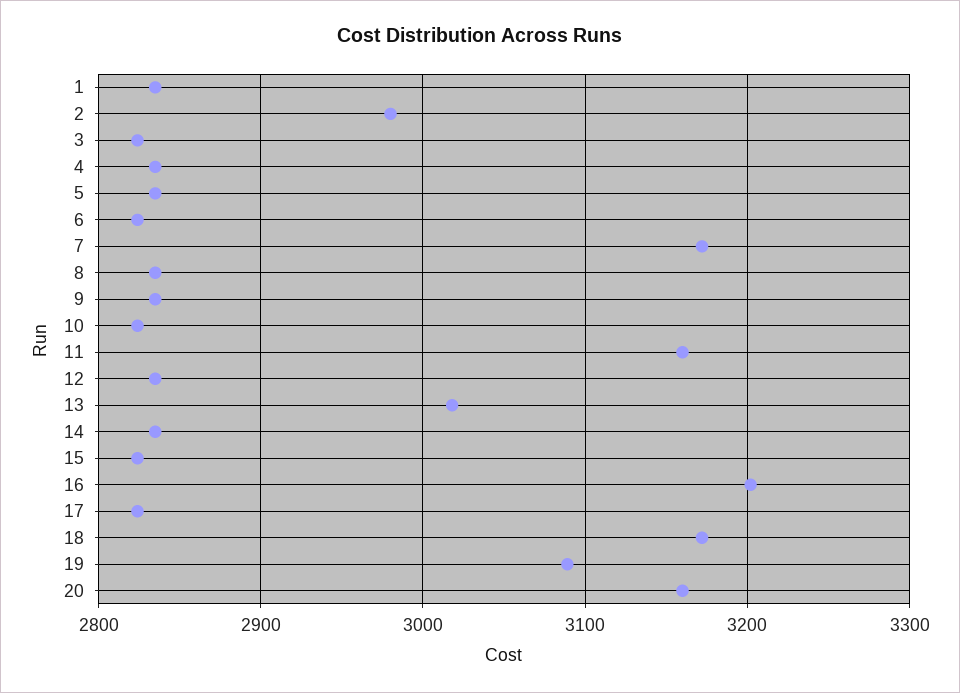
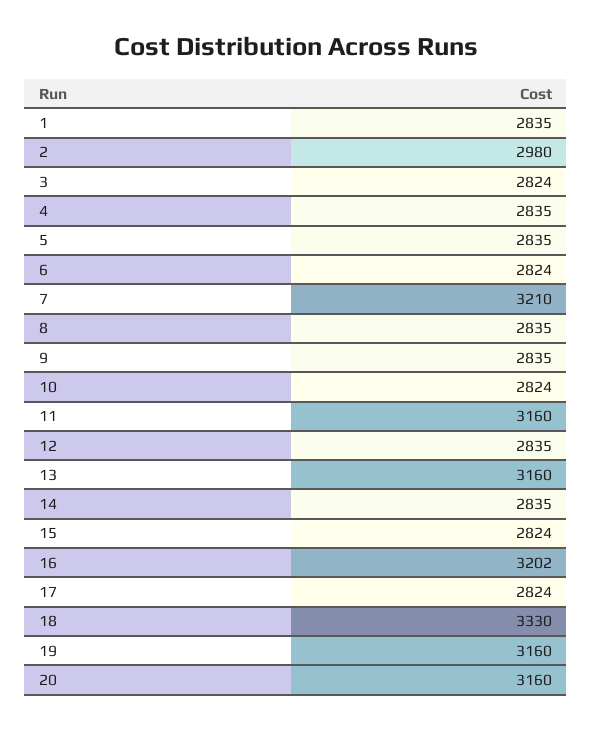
7: 3170 -> 3210
13: 3020 -> 3160
18: 3170 -> 3330
19: 3090 -> 3160

